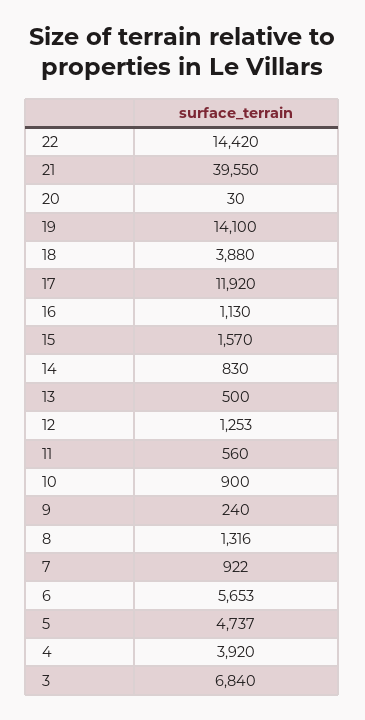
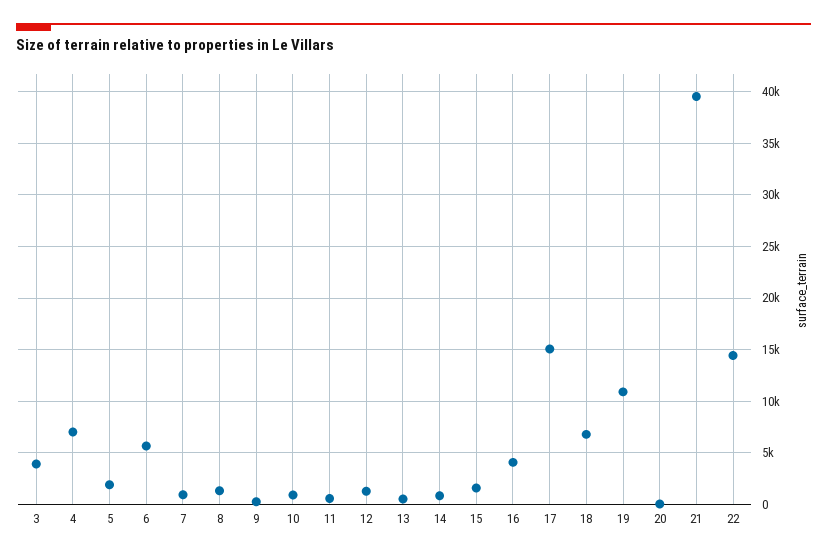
19: 14100 -> 11000
18: 3880 -> 7000
17: 11920 -> 15000
16: 1130 -> 4000
5: 4737 -> 2000
4: 3920 -> 7000
3: 6840 -> 4000

